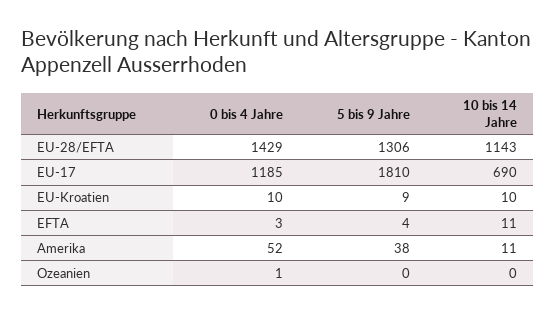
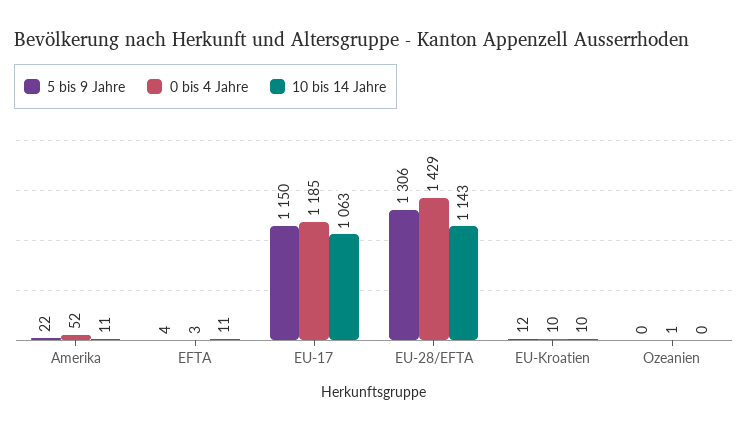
5 bis 9 Jahre, EU-17: 1810 -> 1150
10 bis 14 Jahre, EU-17: 690 -> 1063
5 bis 9 Jahre, EU-Kroatien: 9 -> 12
5 bis 9 Jahre, Amerika: 38 -> 22

